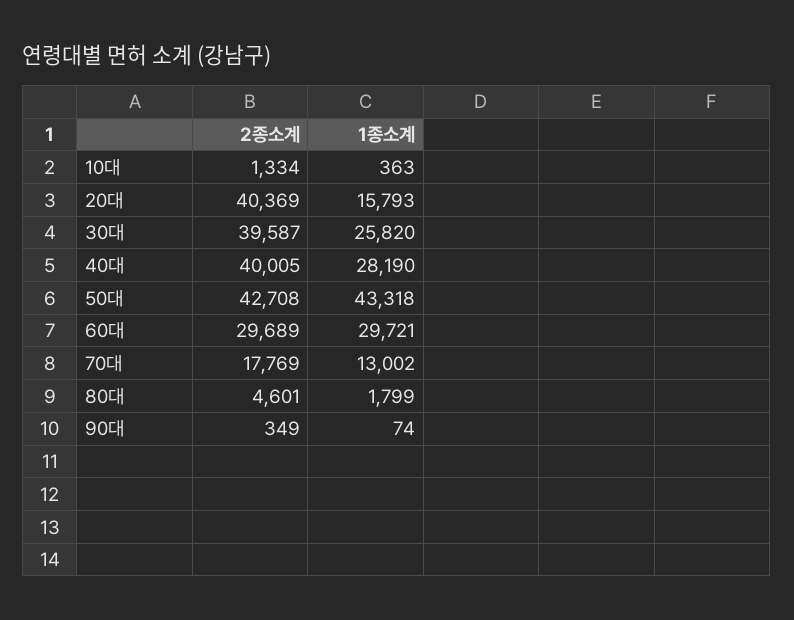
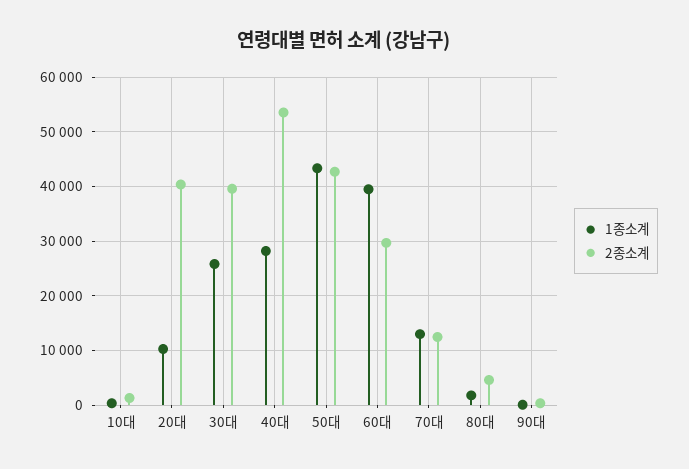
1종소계, 20대: 15793 -> 10000
2종소계, 40대: 40005 -> 54000
1종소계, 60대: 29721 -> 40000
2종소계, 70대: 17769 -> 12000

